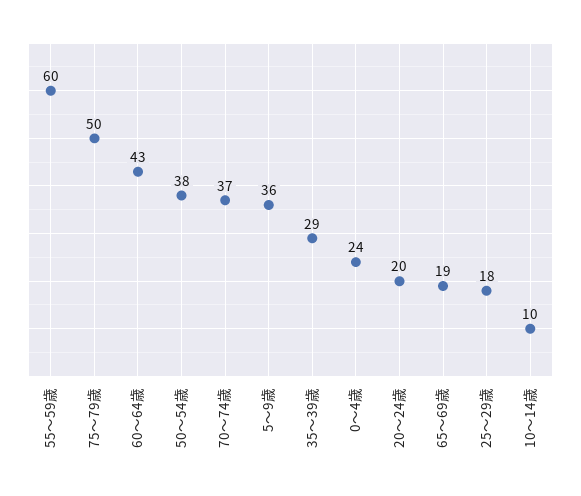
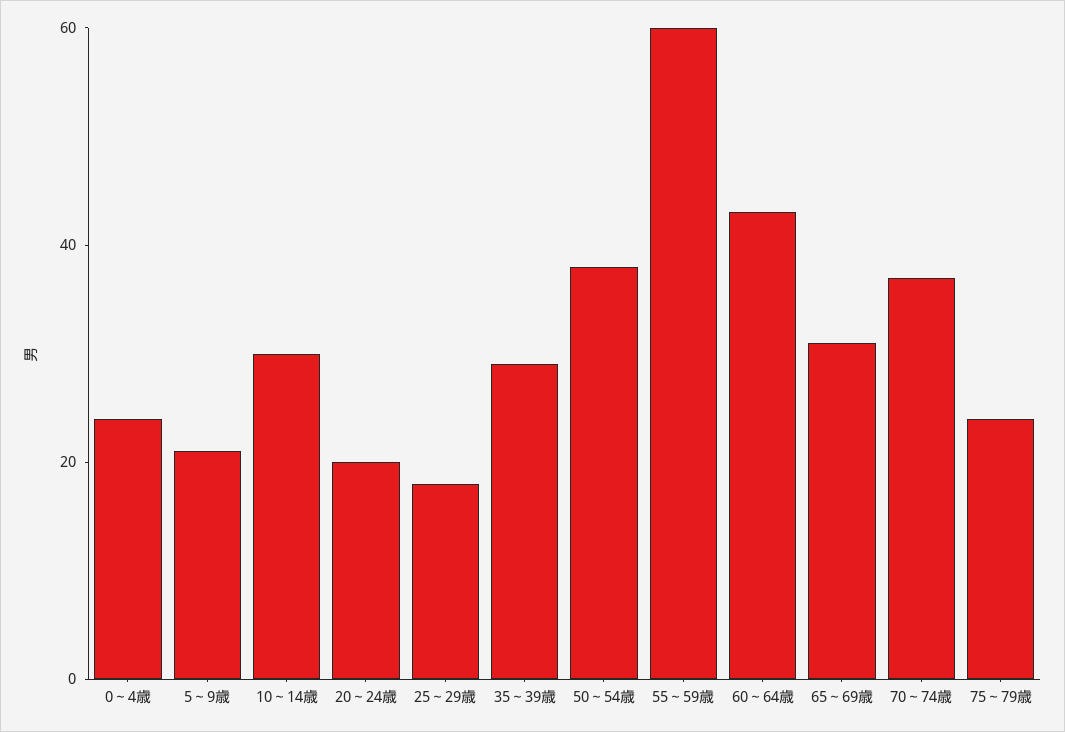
75～79歳: 50 -> 25
5～9歳: 36 -> 20
65～69歳: 19 -> 30
10～14歳: 10 -> 30

